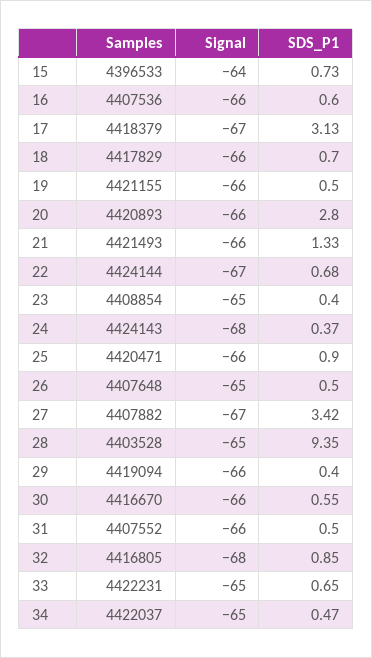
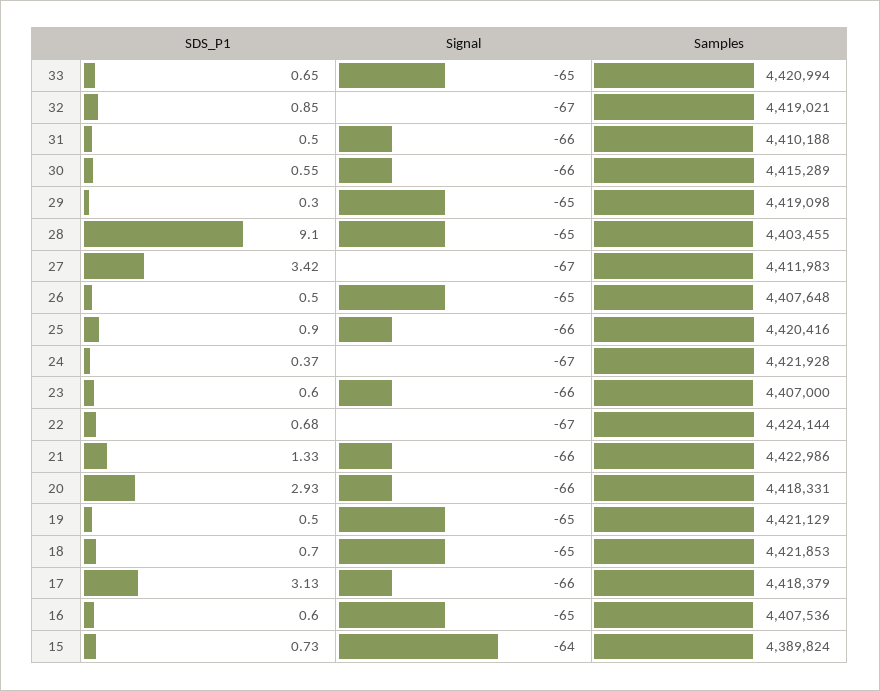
Samples, 15: 4396533 -> 4389824
Signal, 16: -66 -> -65
Signal, 17: -67 -> -66
Samples, 18: 4417829 -> 4421853
Signal, 18: -66 -> -65
Samples, 19: 4421155 -> 4421129
Signal, 19: -66 -> -65
Samples, 20: 4420893 -> 4418331
SDS_P1, 20: 2.8 -> 2.93
Samples, 21: 4421493 -> 4422986
Samples, 23: 4408854 -> 4407000
Signal, 23: -65 -> -66
SDS_P1, 23: 0.4 -> 0.6
Samples, 24: 4424143 -> 4421928
Signal, 24: -68 -> -67
Samples, 25: 4420471 -> 4420416
Samples, 27: 4407882 -> 4411983
Samples, 28: 4403528 -> 4403455
SDS_P1, 28: 9.35 -> 9.1
Samples, 29: 4419094 -> 4419098
Signal, 29: -66 -> -65
SDS_P1, 29: 0.4 -> 0.3
Samples, 30: 4416670 -> 4415289
Samples, 31: 4407552 -> 4410188
Samples, 32: 4416805 -> 4419021
Signal, 32: -68 -> -67
Samples, 33: 4422231 -> 4420994
Samples, 34: 4422037 -> none
Signal, 34: -65 -> none
SDS_P1, 34: 0.47 -> none

